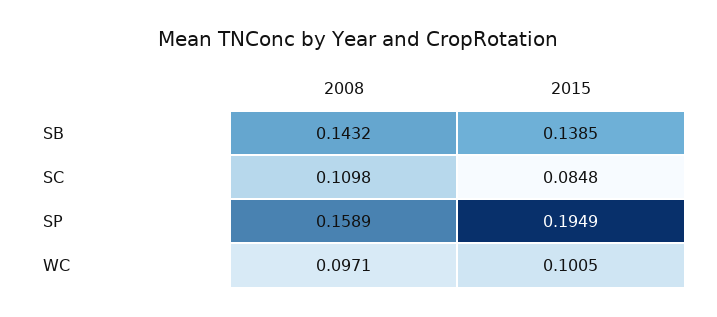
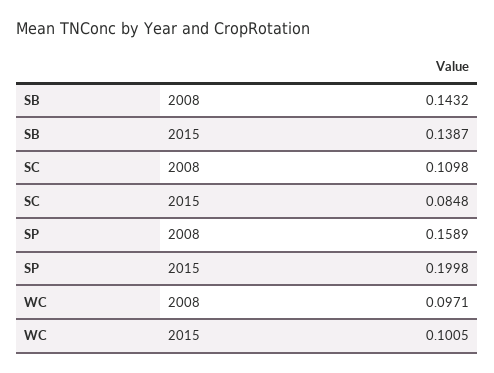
2015, SB: 0.1385 -> 0.1387
2015, SP: 0.1949 -> 0.1998

